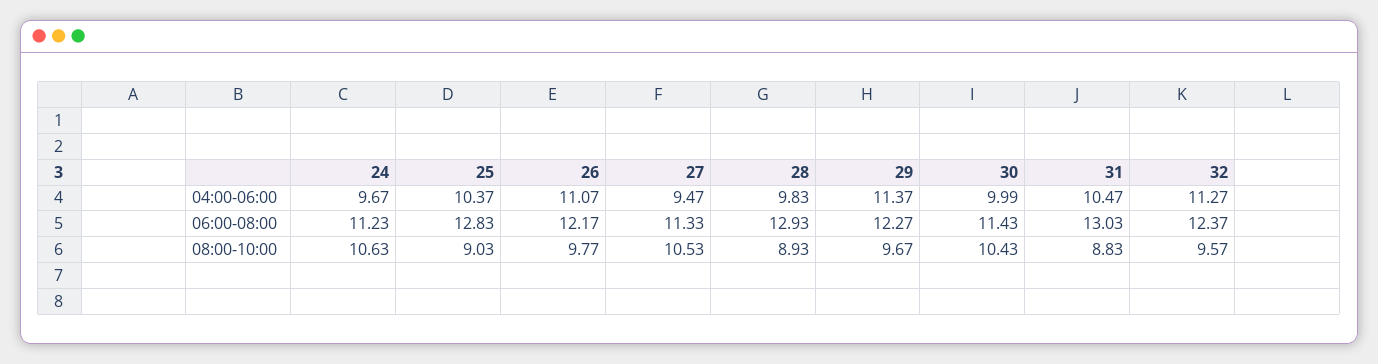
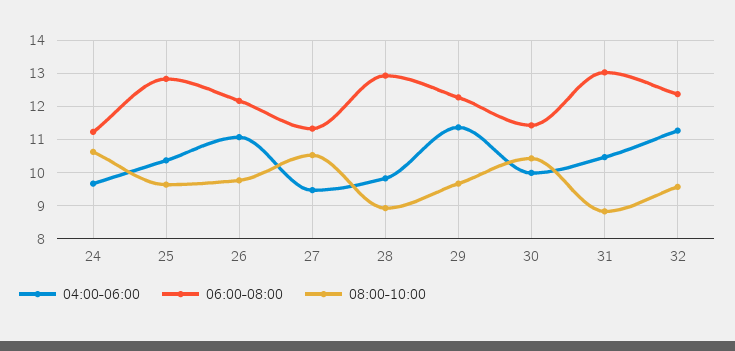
08:00-10:00, 25: 9.03 -> 9.6

